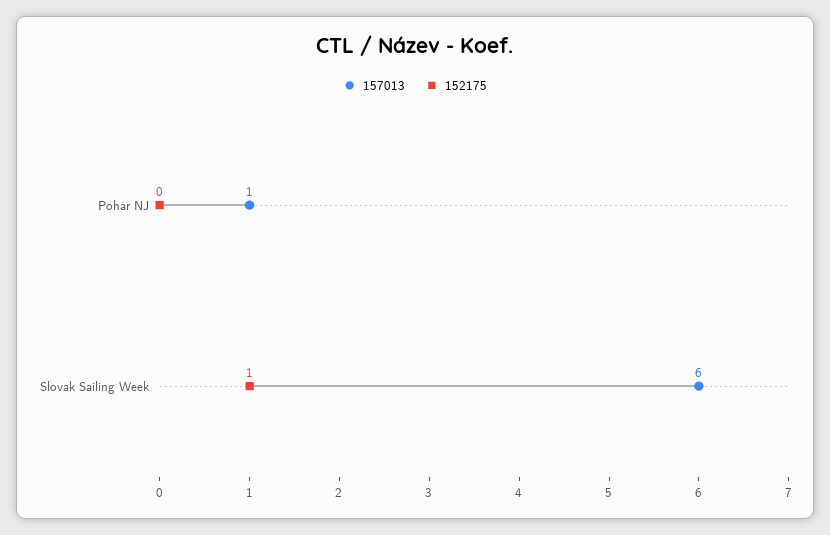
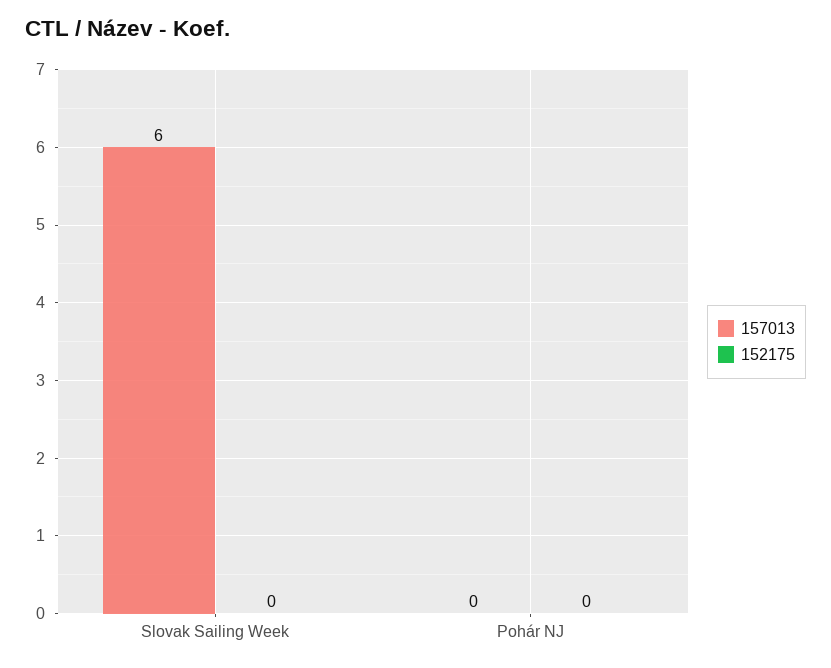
157013, Pohár NJ: 1 -> 0
152175, Slovak Sailing Week: 1 -> 0

